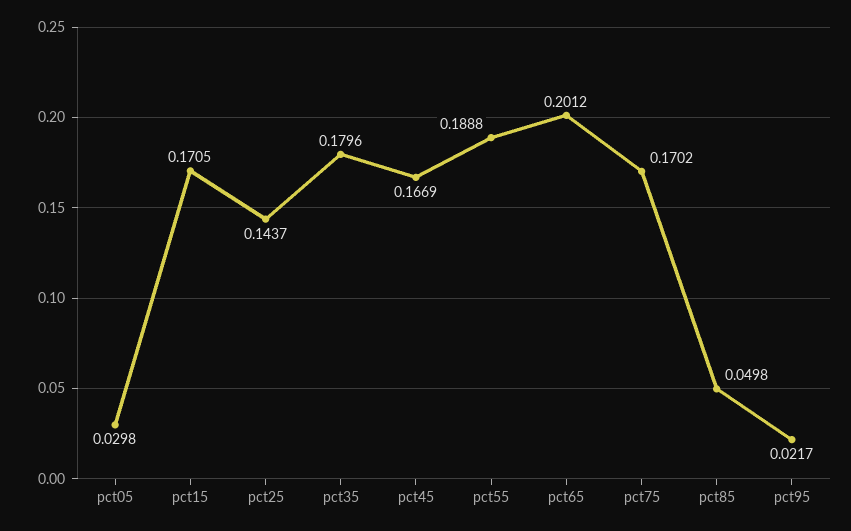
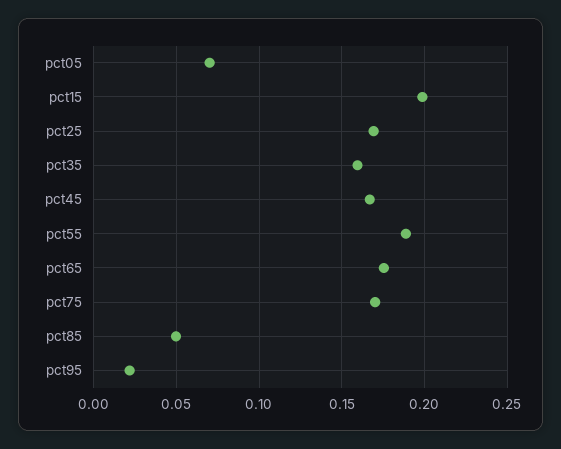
pct05: 0.0298 -> 0.07
pct15: 0.1705 -> 0.2
pct25: 0.1437 -> 0.17
pct35: 0.1796 -> 0.16
pct65: 0.2012 -> 0.175

